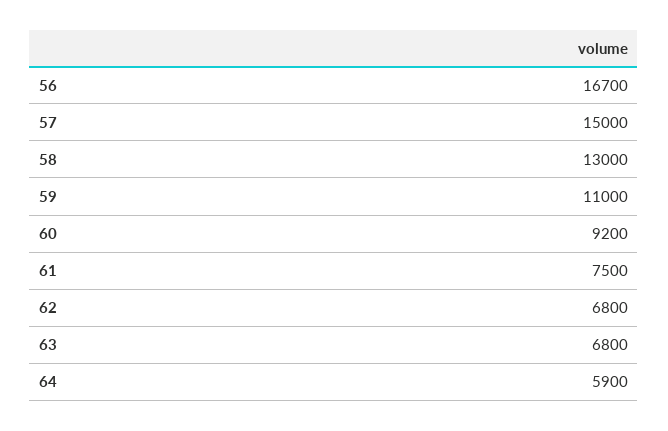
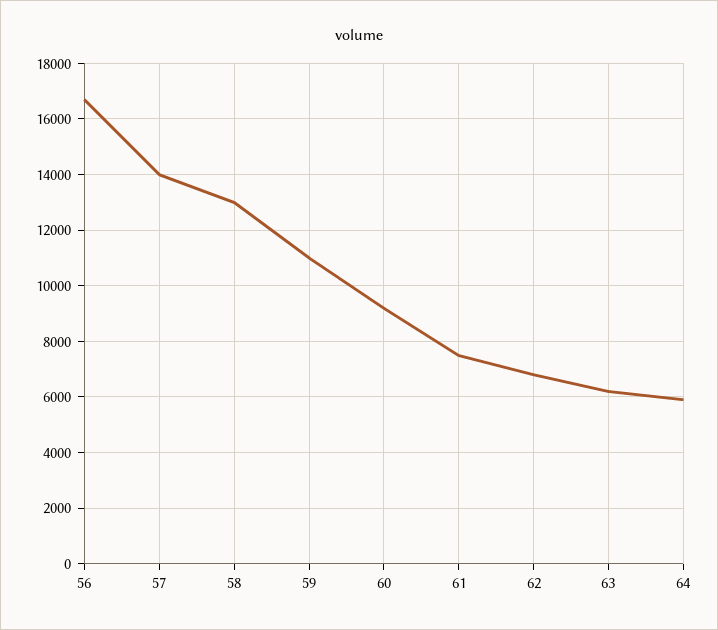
57: 15000 -> 14000
63: 6800 -> 6250

